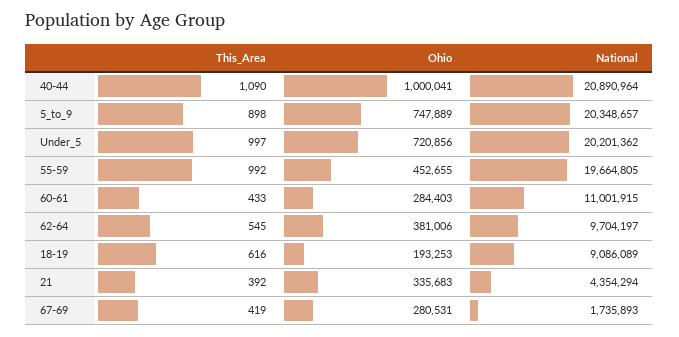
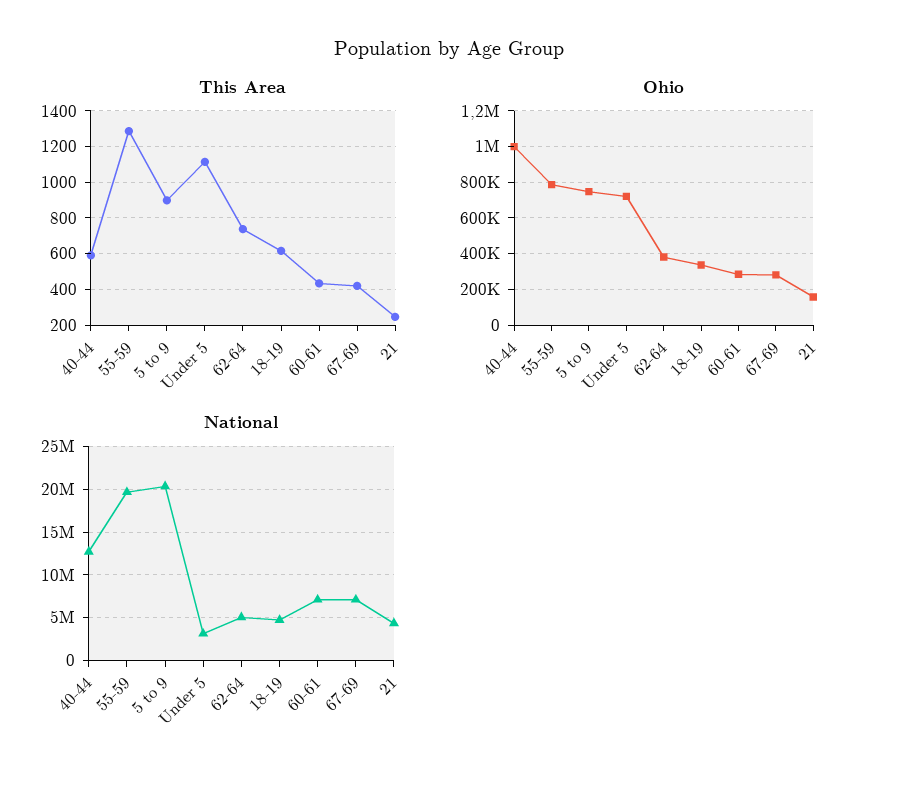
This_Area, 40-44: 1090 -> 600
National, 40-44: 20890964 -> 13000000
This_Area, Under_5: 997 -> 1100
National, Under_5: 20201362 -> 3000000
This_Area, 55-59: 992 -> 1300
Ohio, 55-59: 452655 -> 800000
National, 60-61: 11001915 -> 7000000
This_Area, 62-64: 545 -> 750
National, 62-64: 9704197 -> 5000000
Ohio, 18-19: 193253 -> 350000
National, 18-19: 9086089 -> 5000000
This_Area, 21: 392 -> 250
Ohio, 21: 335683 -> 150000
National, 67-69: 1735893 -> 7000000

